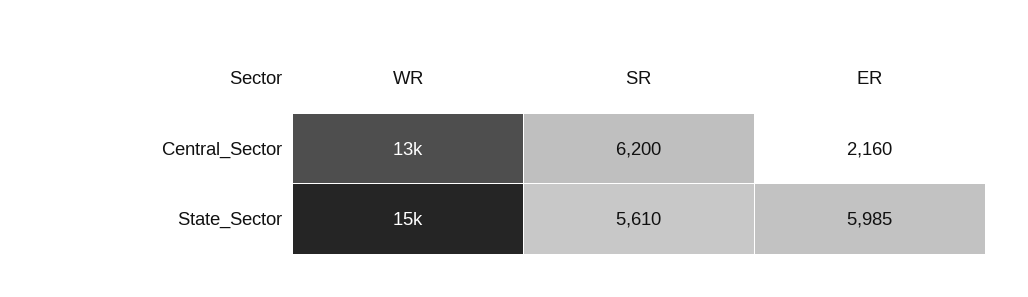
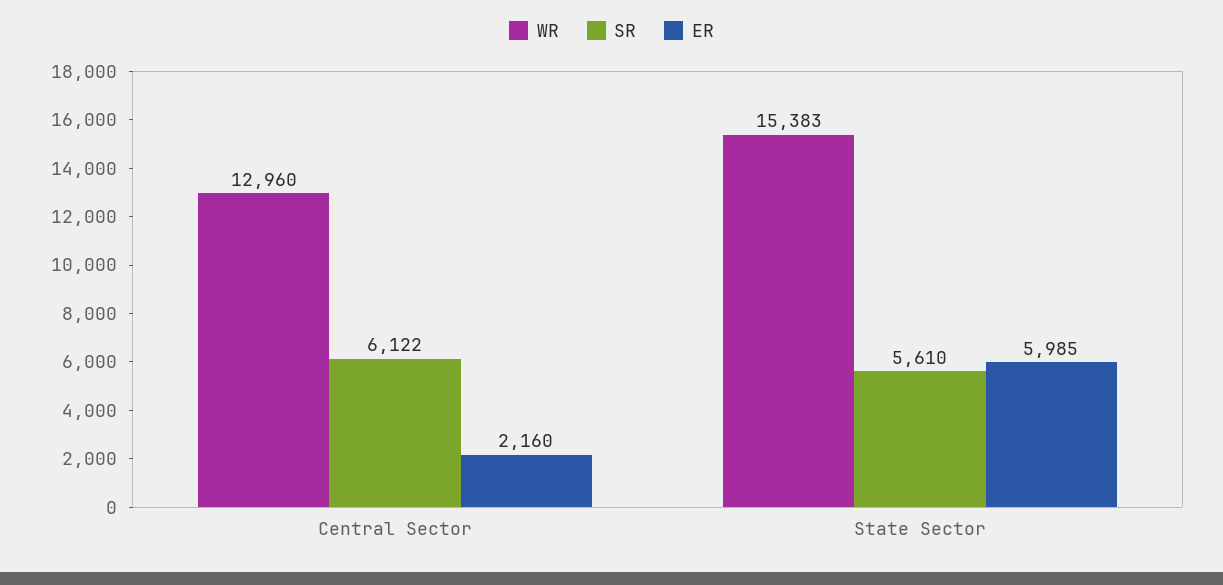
SR, Central_Sector: 6200 -> 6122

